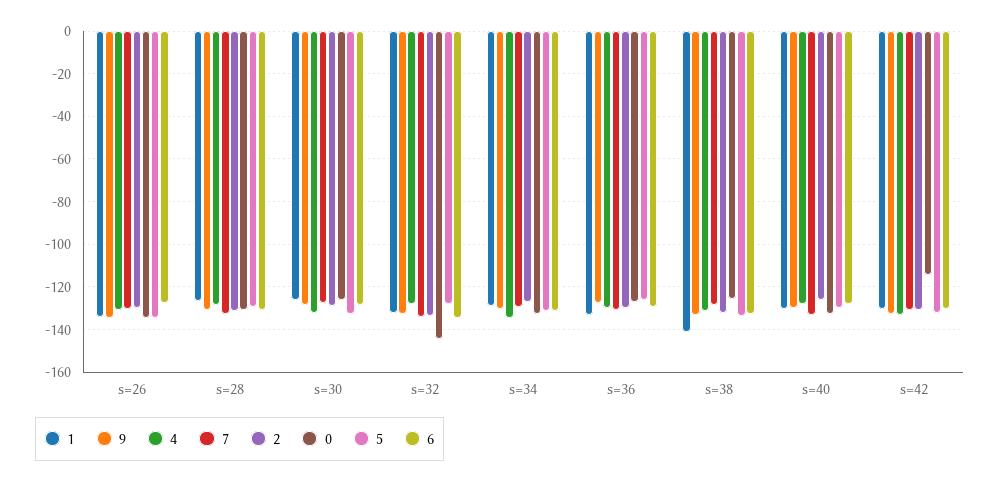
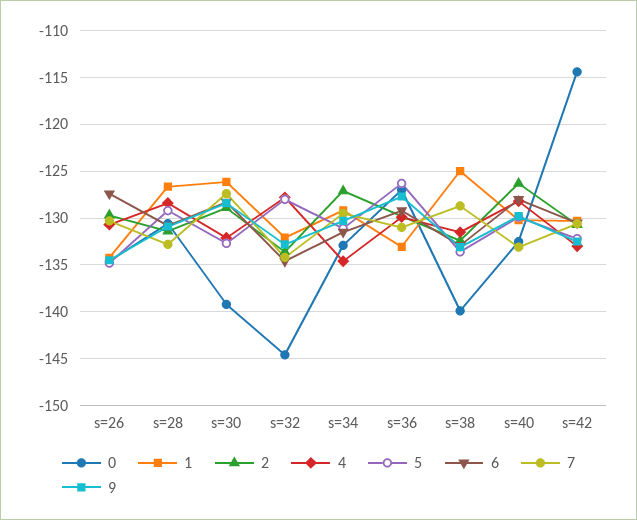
0, s=30: -125 -> -139
1, s=38: -140 -> -125
0, s=38: -125 -> -140

